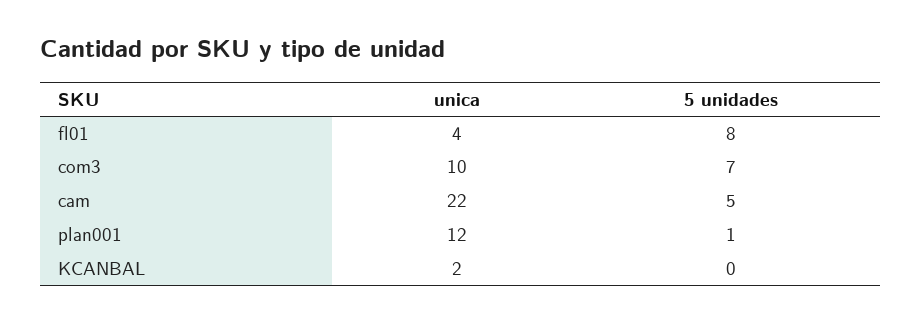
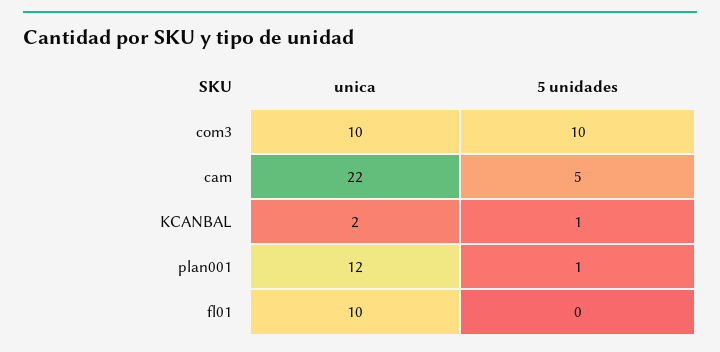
unica, fl01: 4 -> 10
5 unidades, fl01: 8 -> 0
5 unidades, com3: 7 -> 10
5 unidades, KCANBAL: 0 -> 1

